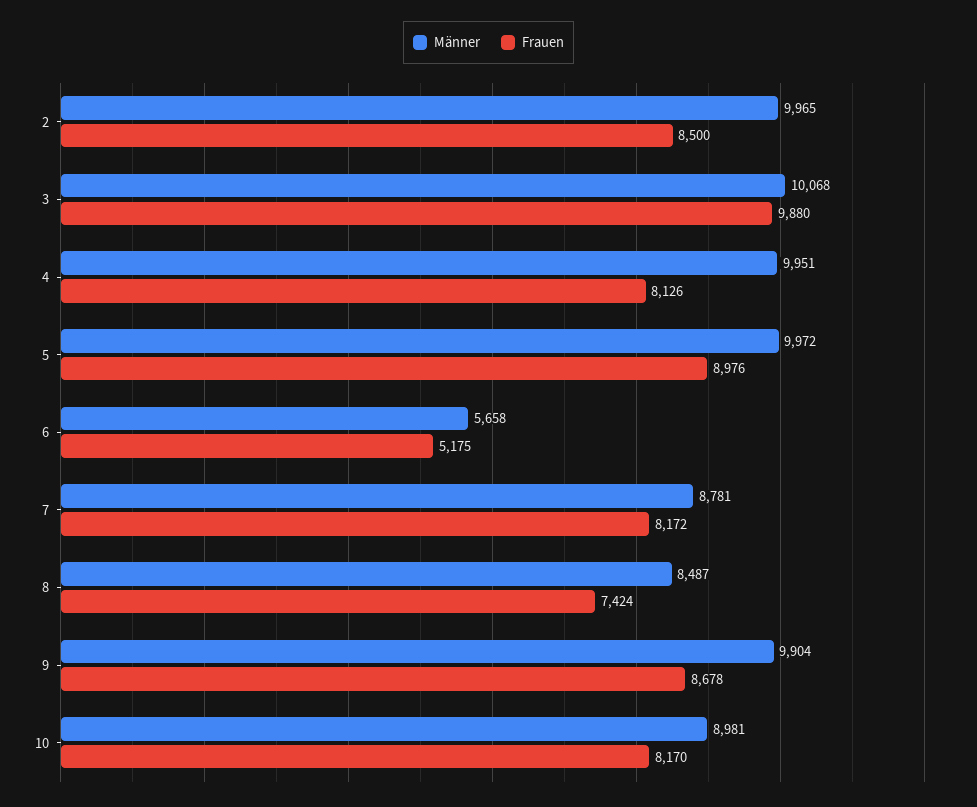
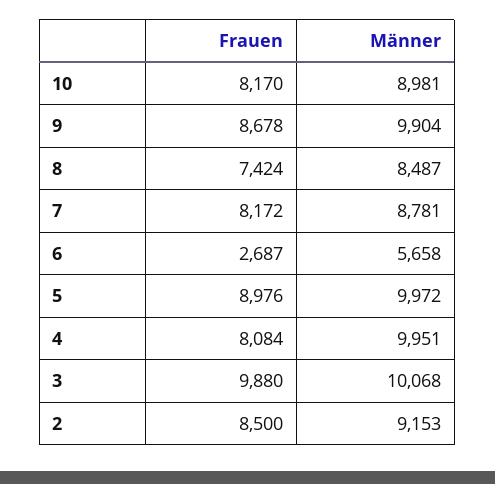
Männer, 2: 9965 -> 9153
Frauen, 4: 8126 -> 8084
Frauen, 6: 5175 -> 2687

